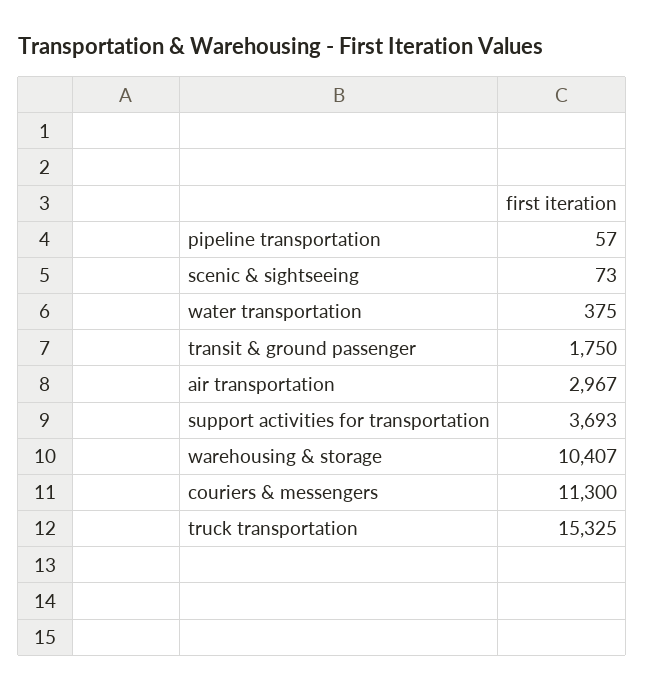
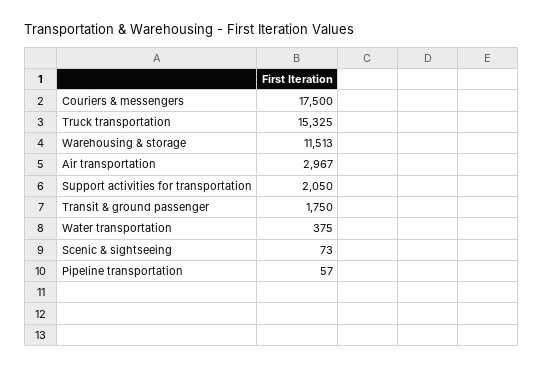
support activities for transportation: 3693 -> 2050
warehousing & storage: 10407 -> 11513
couriers & messengers: 11300 -> 17500

